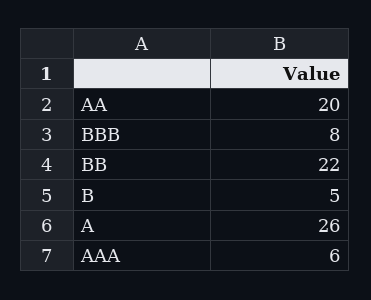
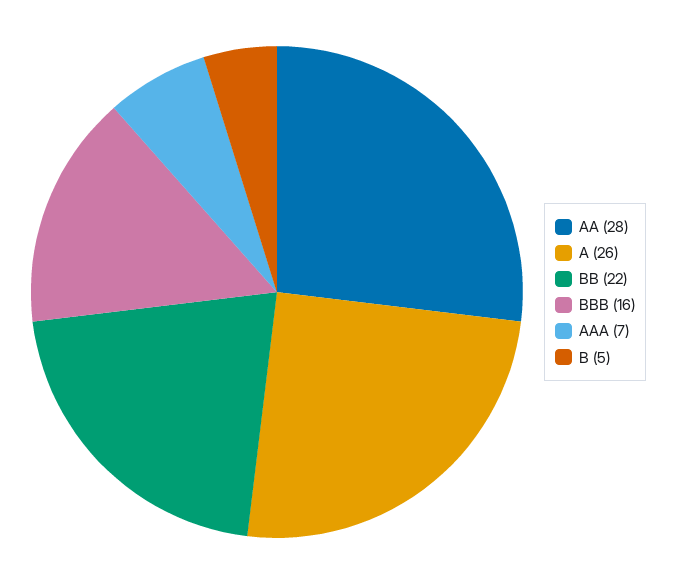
AA: 20 -> 28
BBB: 8 -> 16
AAA: 6 -> 7

